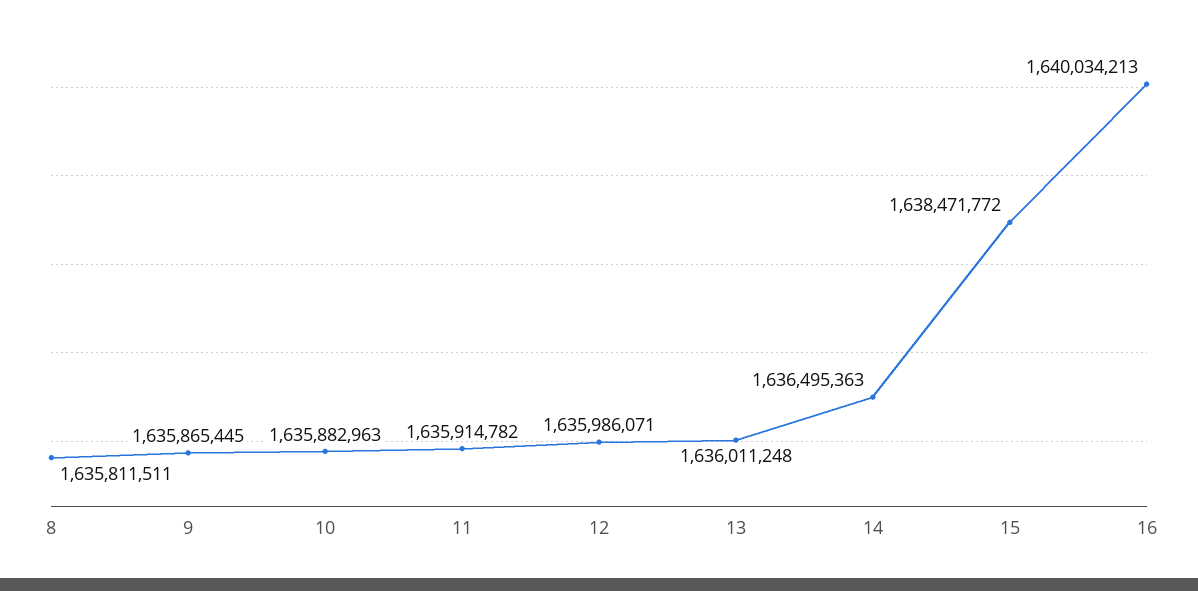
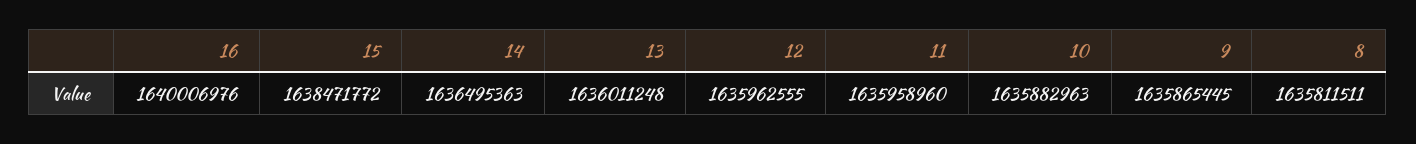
11: 1635914782 -> 1635958960
12: 1635986071 -> 1635962555
16: 1640034213 -> 1640006976

